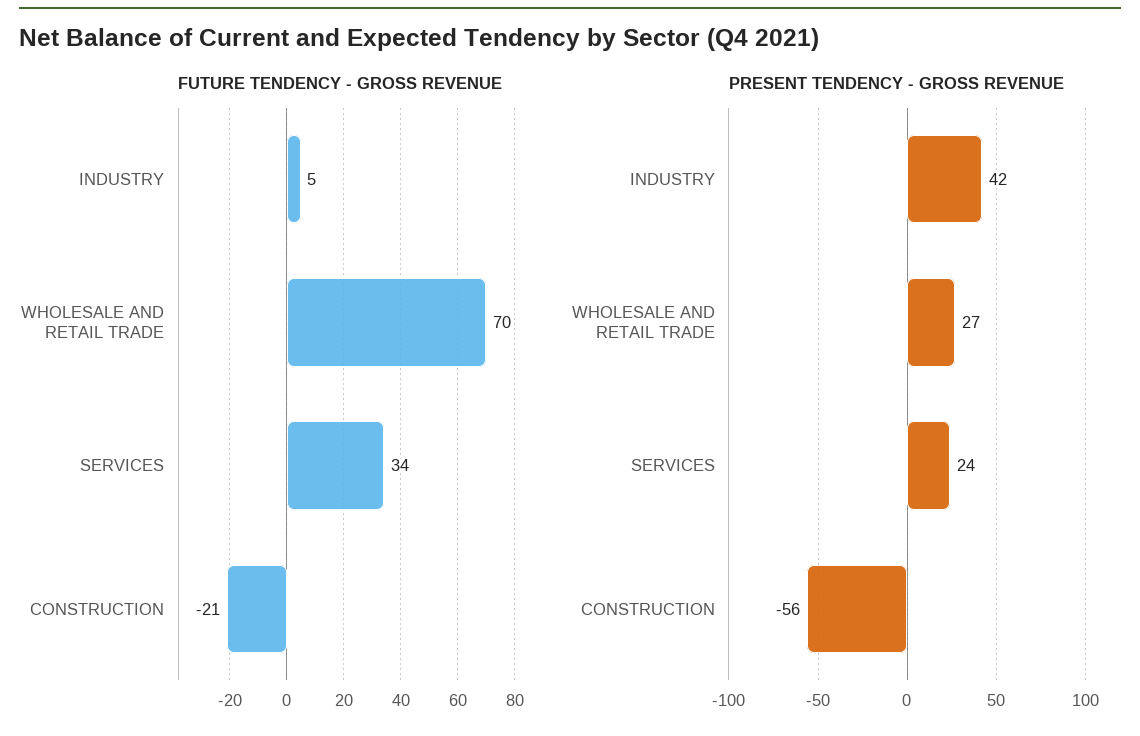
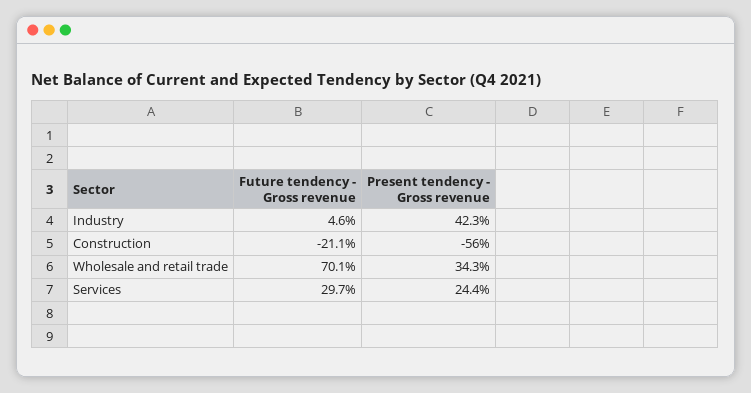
FUTURE TENDENCY - GROSS REVENUE, SERVICES: 34 -> 29.7
PRESENT TENDENCY - GROSS REVENUE, WHOLESALE AND RETAIL TRADE: 27 -> 34.3

